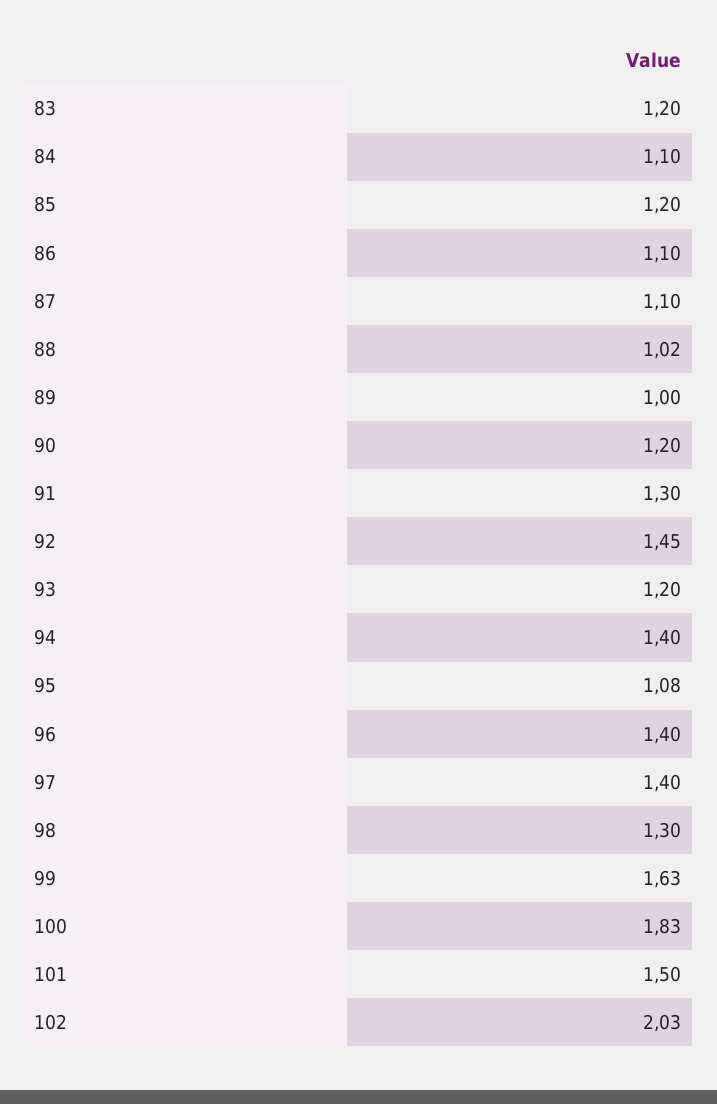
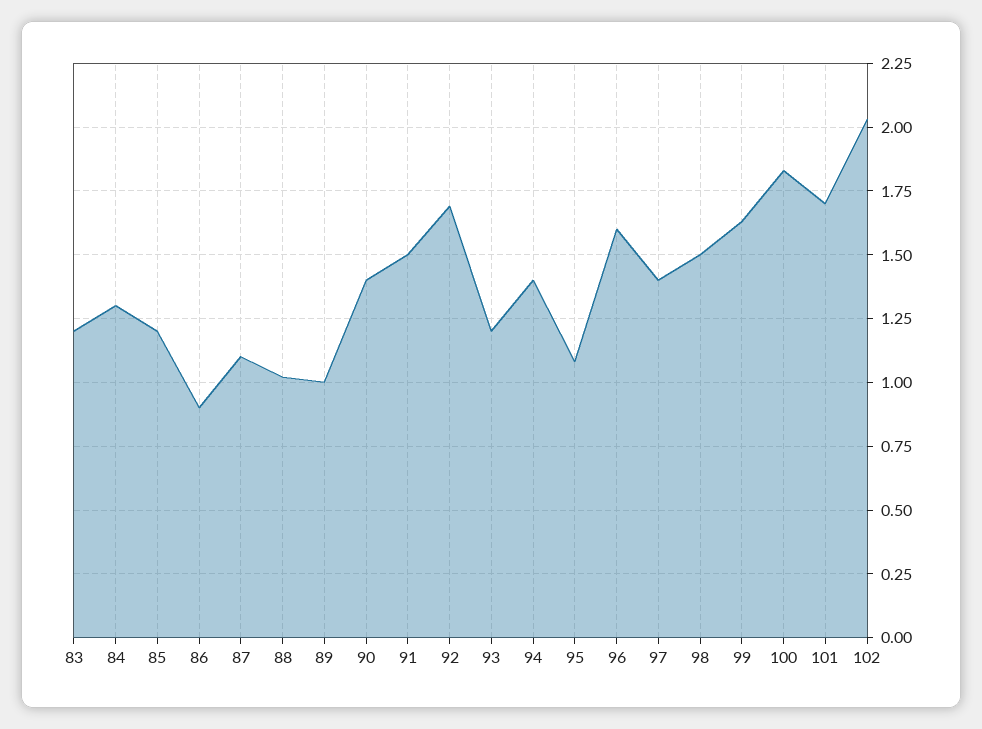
84: 1.1 -> 1.3
86: 1.1 -> 0.9
90: 1.2 -> 1.4
91: 1.3 -> 1.5
92: 1.45 -> 1.7
96: 1.4 -> 1.6
98: 1.3 -> 1.5
101: 1.5 -> 1.7

